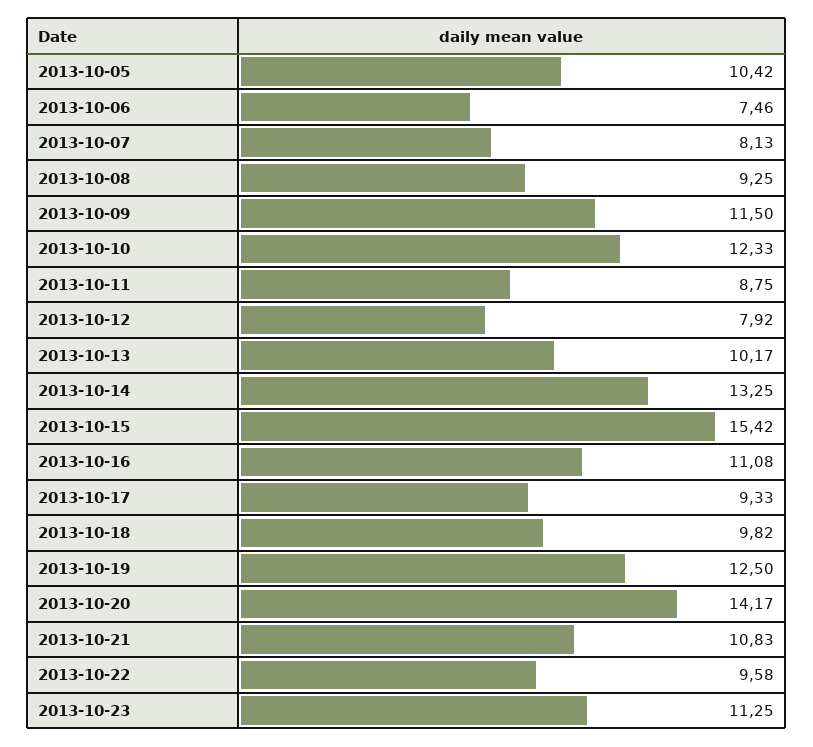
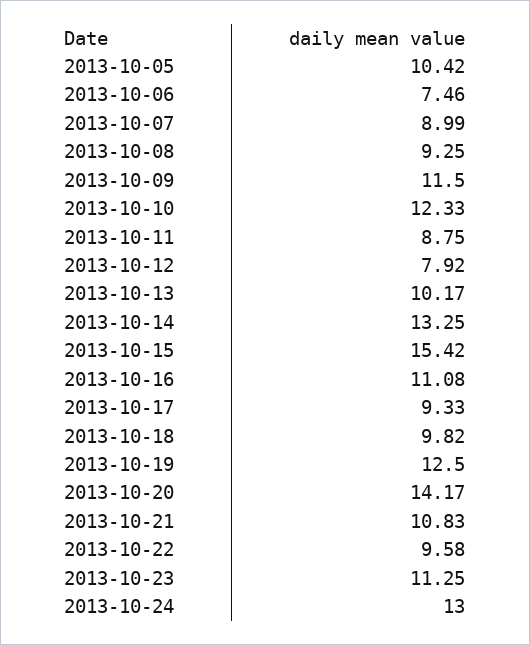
2013-10-07: 8.13 -> 8.99
2013-10-24: none -> 13

